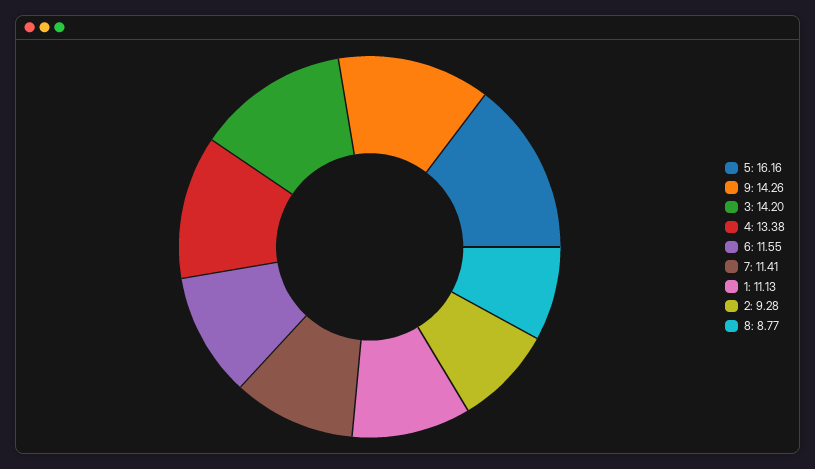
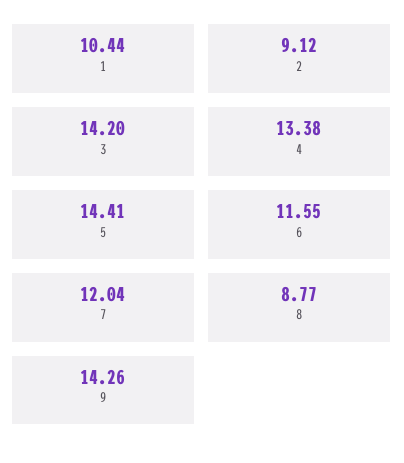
5: 16.16 -> 14.41
7: 11.41 -> 12.04
1: 11.13 -> 10.44
2: 9.28 -> 9.12

